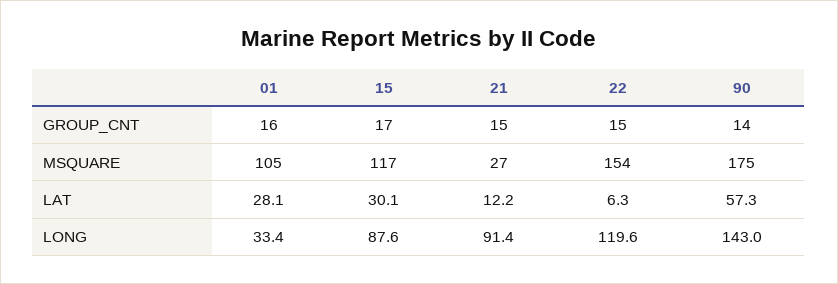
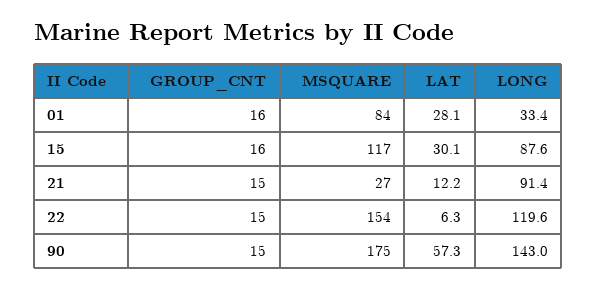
15, GROUP_CNT: 17 -> 16
90, GROUP_CNT: 14 -> 15
01, MSQUARE: 105 -> 84

